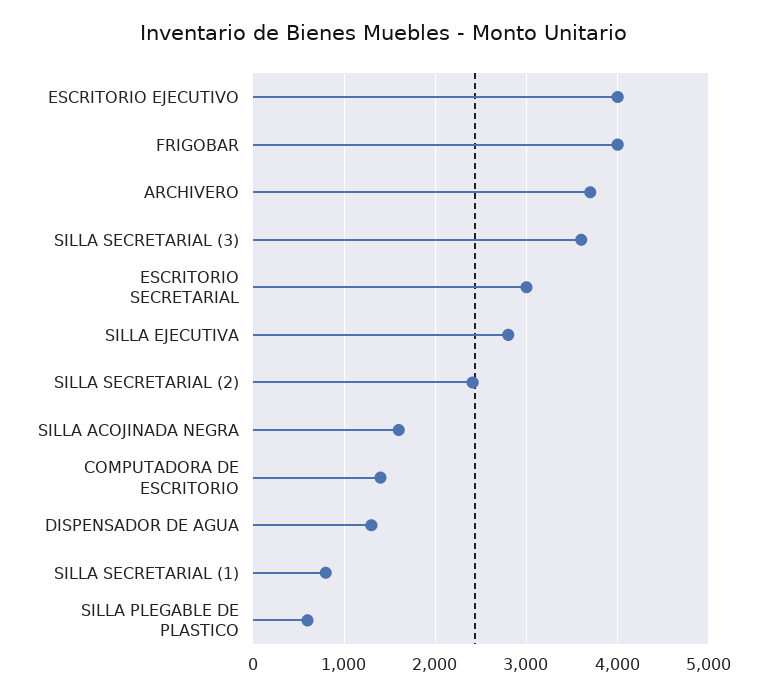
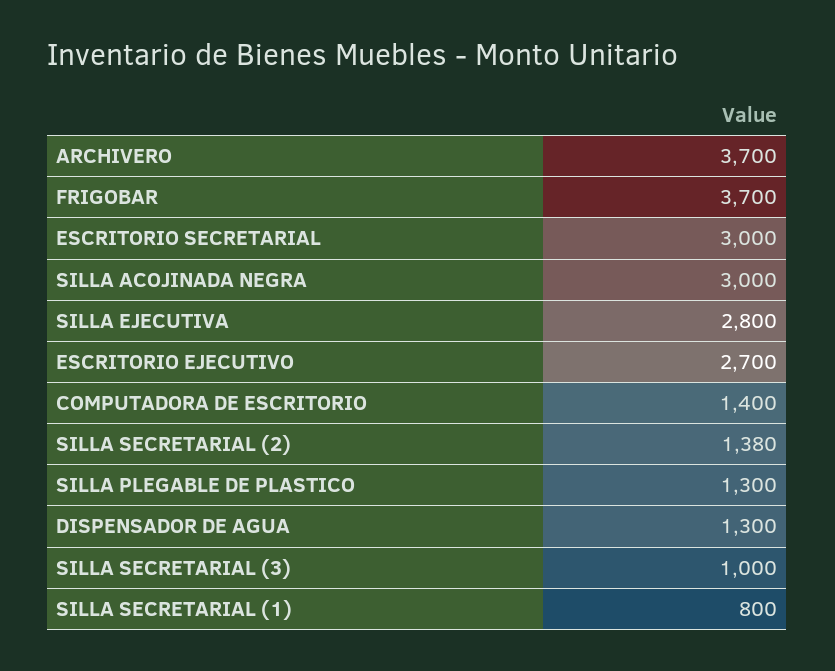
ESCRITORIO EJECUTIVO: 4000 -> 2700
FRIGOBAR: 4000 -> 3700
SILLA SECRETARIAL (3): 3600 -> 1000
SILLA SECRETARIAL (2): 2400 -> 1380
SILLA ACOJINADA NEGRA: 1600 -> 3000
SILLA PLEGABLE DE PLASTICO: 600 -> 1300

